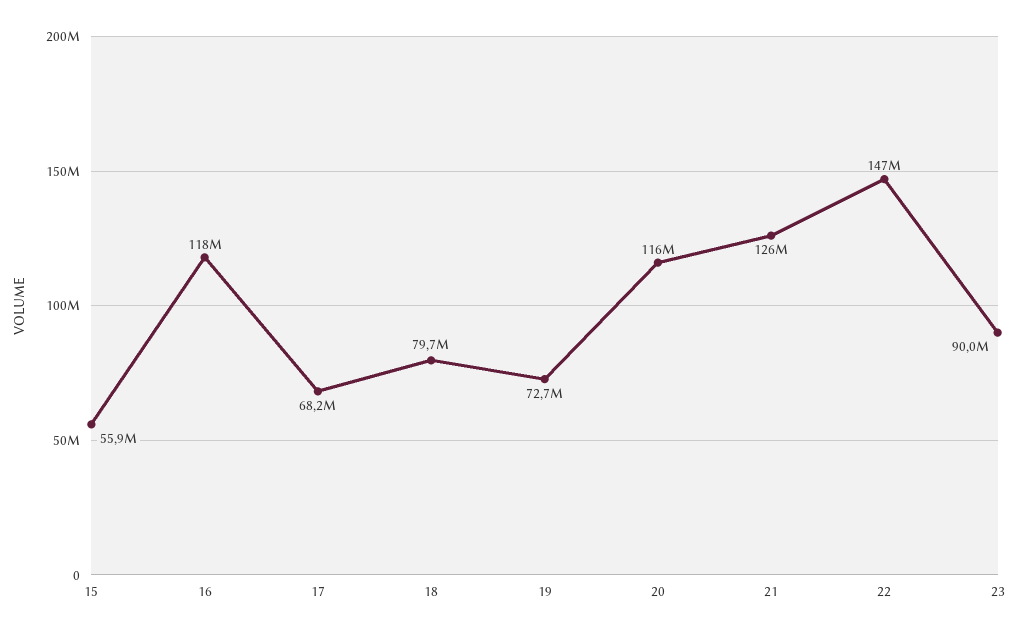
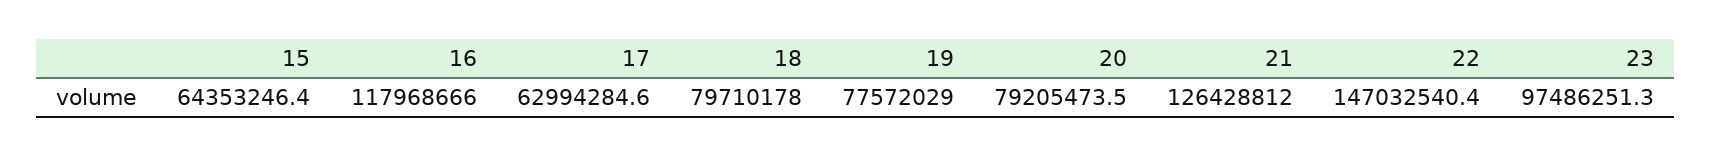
15: 55900000 -> 64353246.4
17: 68200000 -> 62994284.6
19: 72700000 -> 77572029
20: 116000000 -> 79205473.5
23: 90000000 -> 97486251.3

